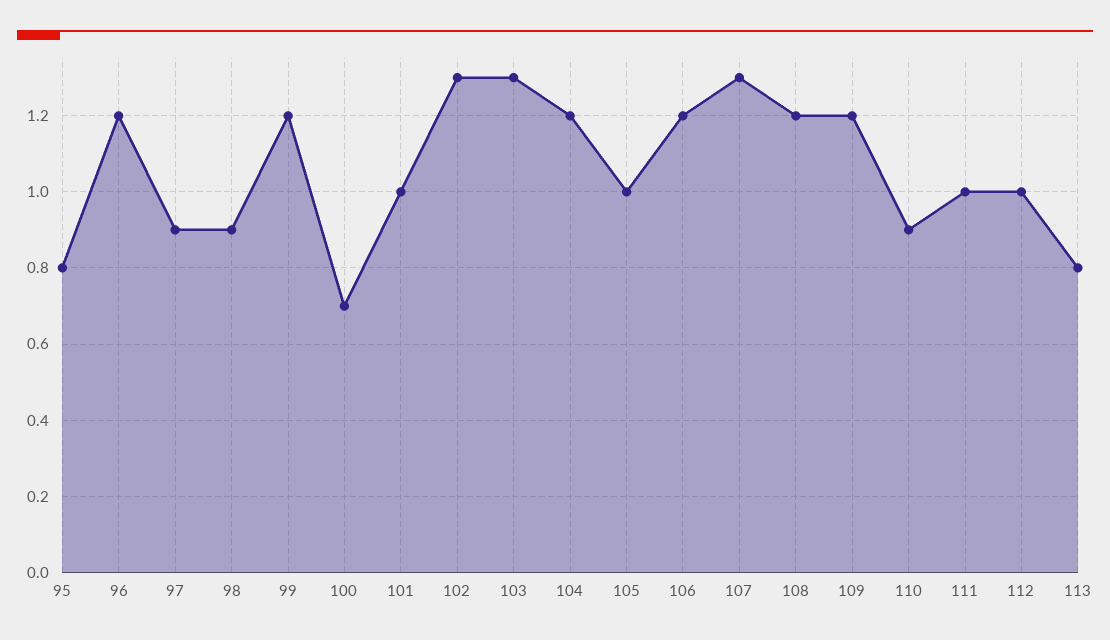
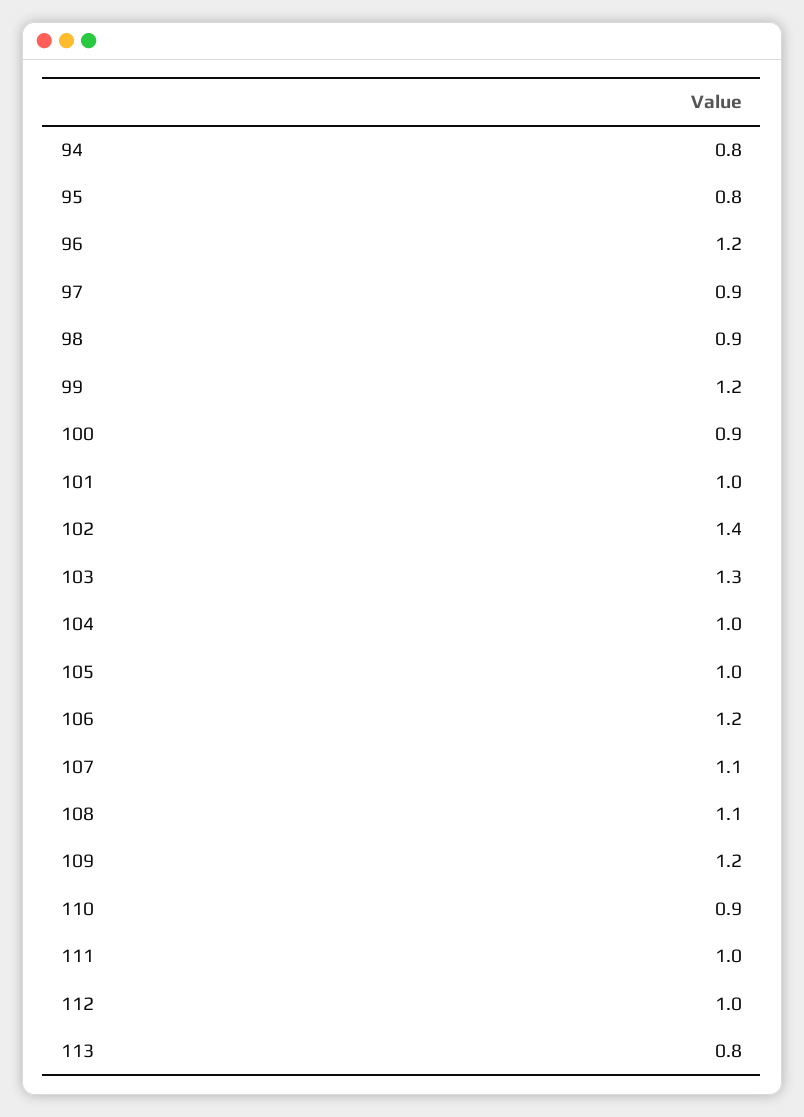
100: 0.7 -> 0.9
102: 1.3 -> 1.4
104: 1.2 -> 1
107: 1.3 -> 1.1
108: 1.2 -> 1.1
94: none -> 0.8

